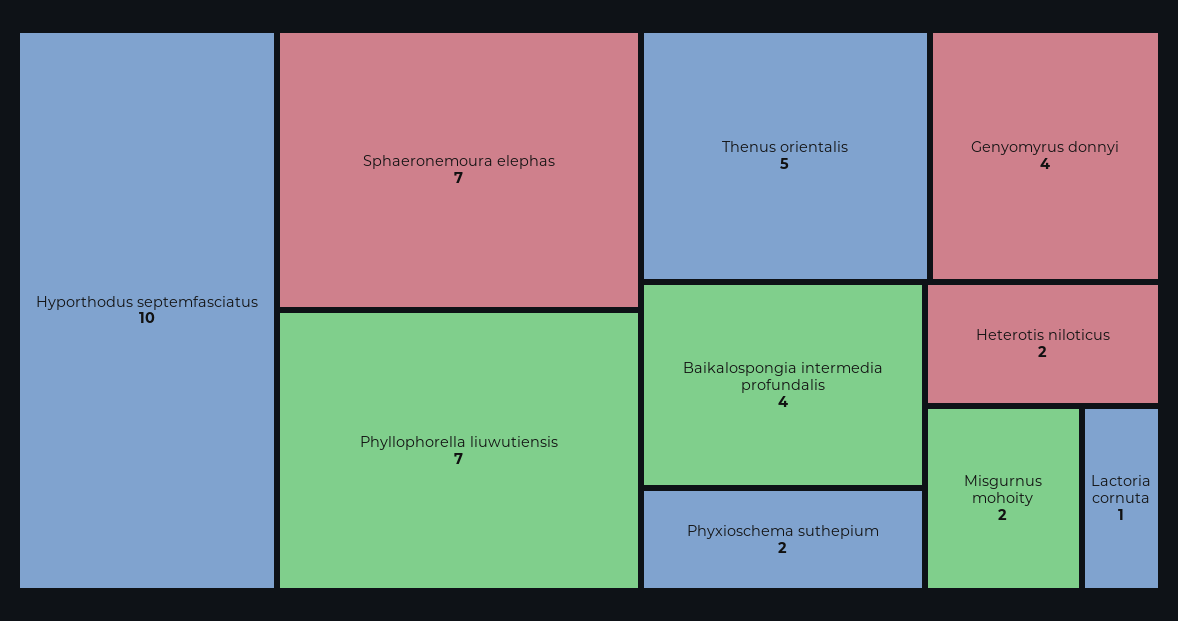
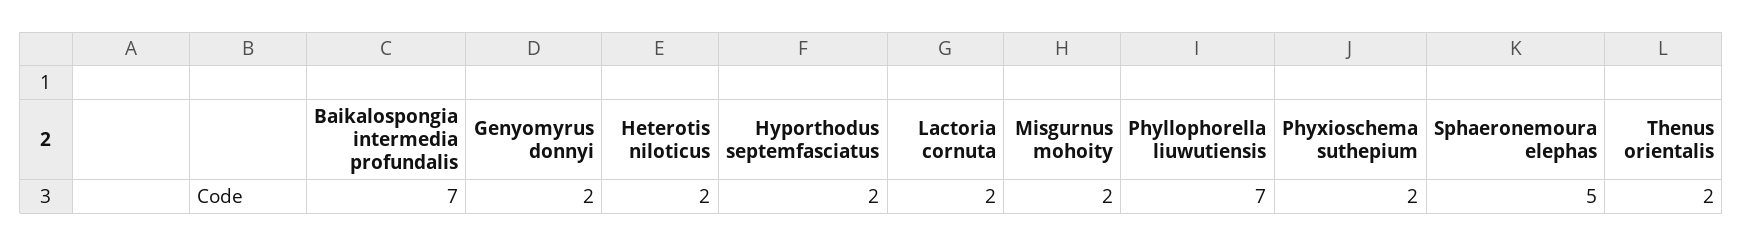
Hyporthodus septemfasciatus: 10 -> 2
Sphaeronemoura elephas: 7 -> 5
Thenus orientalis: 5 -> 2
Genyomyrus donnyi: 4 -> 2
Baikalospongia intermedia profundalis: 4 -> 7
Lactoria cornuta: 1 -> 2

